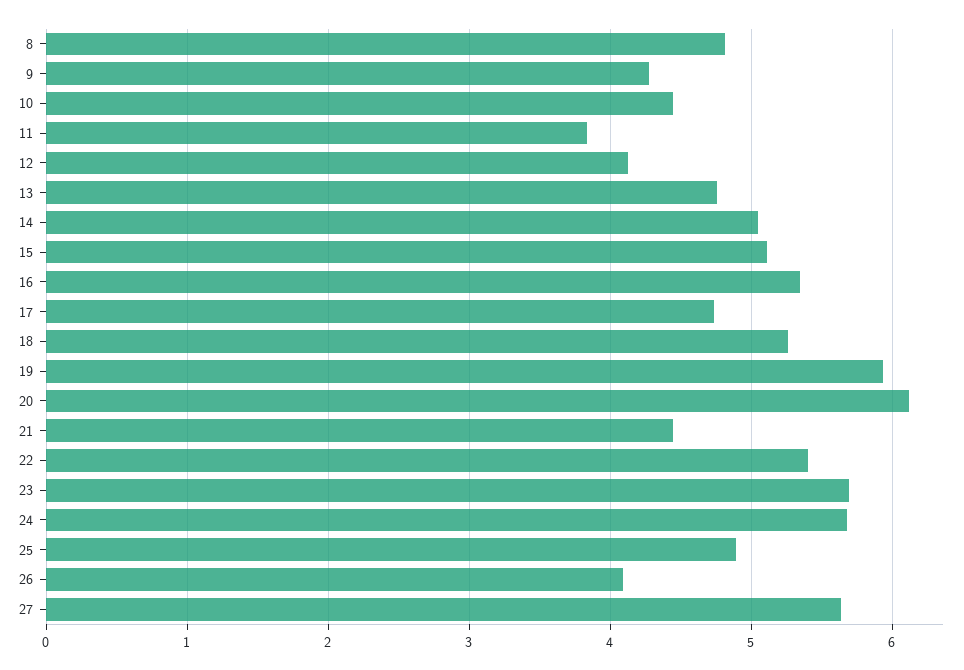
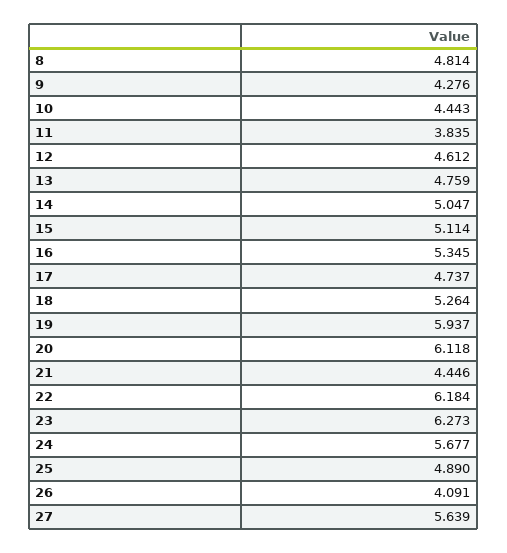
12: 4.1 -> 4.612
22: 5.4 -> 6.184
23: 5.7 -> 6.273

